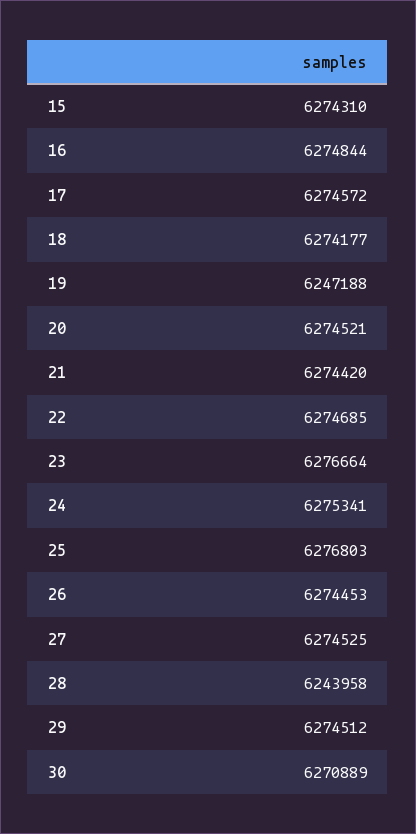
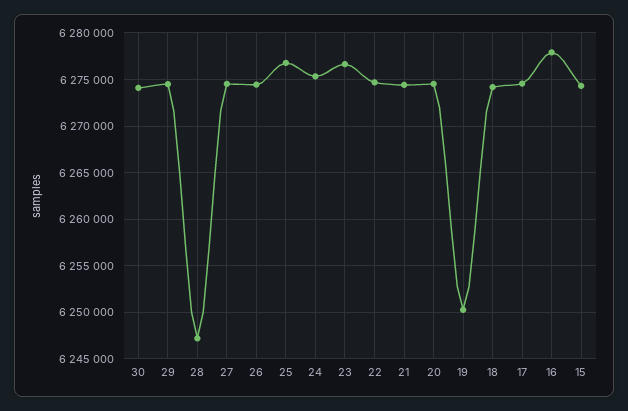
16: 6274844 -> 6278000
19: 6247188 -> 6250000
28: 6243958 -> 6247000
30: 6270889 -> 6274000

